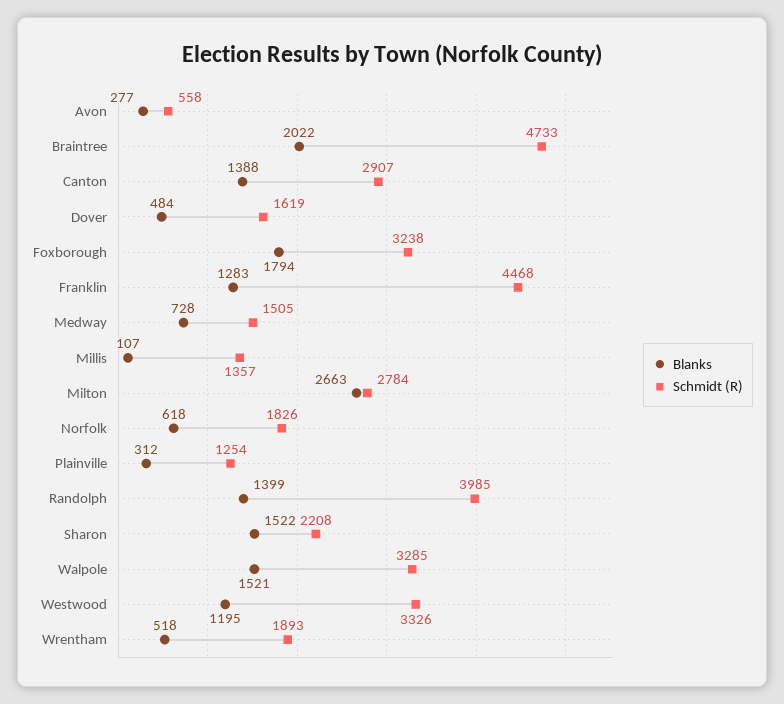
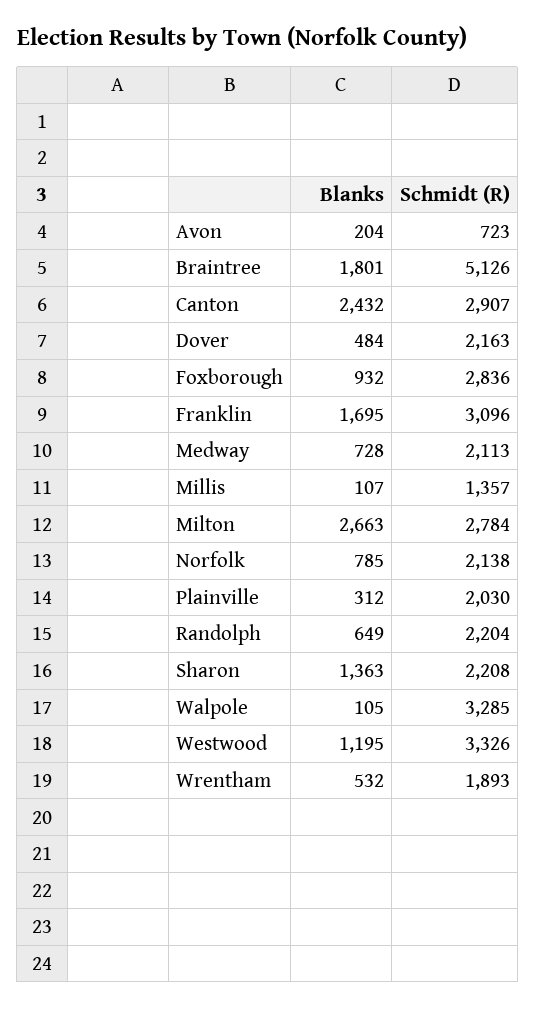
Blanks, Avon: 277 -> 204
Schmidt (R), Avon: 558 -> 723
Blanks, Braintree: 2022 -> 1801
Schmidt (R), Braintree: 4733 -> 5126
Blanks, Canton: 1388 -> 2432
Schmidt (R), Dover: 1619 -> 2163
Blanks, Foxborough: 1794 -> 932
Schmidt (R), Foxborough: 3238 -> 2836
Blanks, Franklin: 1283 -> 1695
Schmidt (R), Franklin: 4468 -> 3096
Schmidt (R), Medway: 1505 -> 2113
Blanks, Norfolk: 618 -> 785
Schmidt (R), Norfolk: 1826 -> 2138
Schmidt (R), Plainville: 1254 -> 2030
Blanks, Randolph: 1399 -> 649
Schmidt (R), Randolph: 3985 -> 2204
Blanks, Sharon: 1522 -> 1363
Blanks, Walpole: 1521 -> 105
Blanks, Wrentham: 518 -> 532

